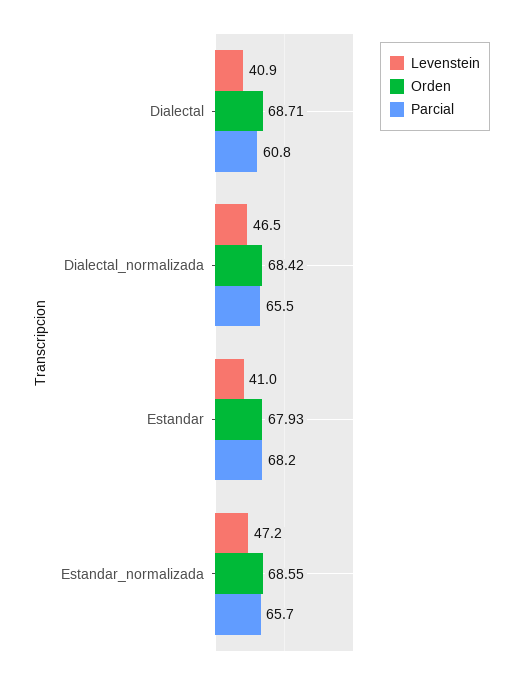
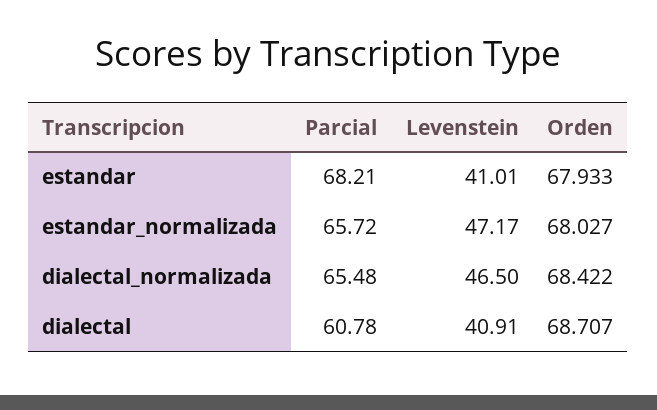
Orden, Estandar_normalizada: 68.55 -> 68.027

